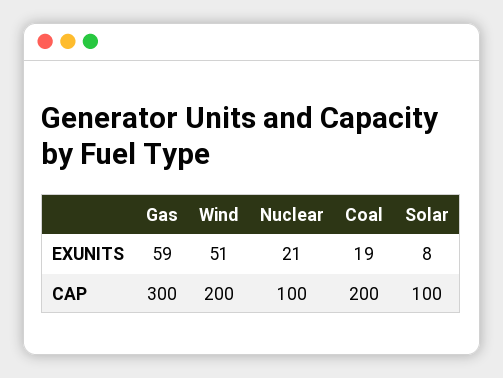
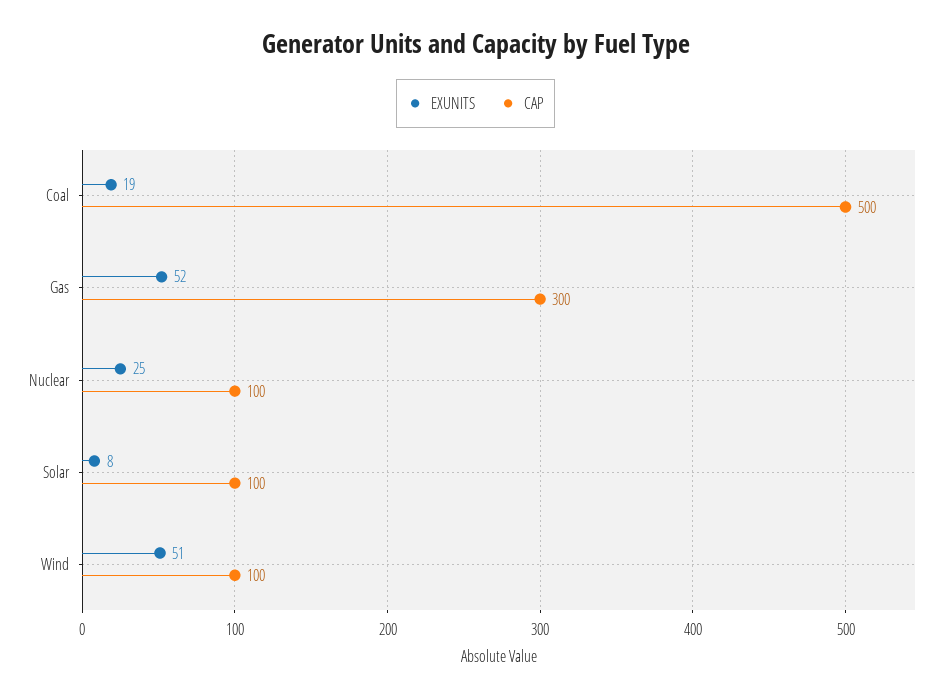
EXUNITS, Gas: 59 -> 52
EXUNITS, Nuclear: 21 -> 25
CAP, Wind: 200 -> 100
CAP, Coal: 200 -> 500

